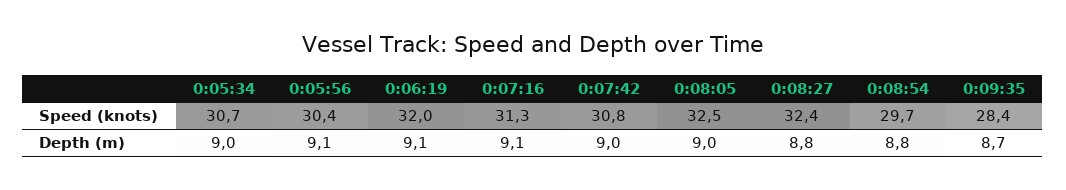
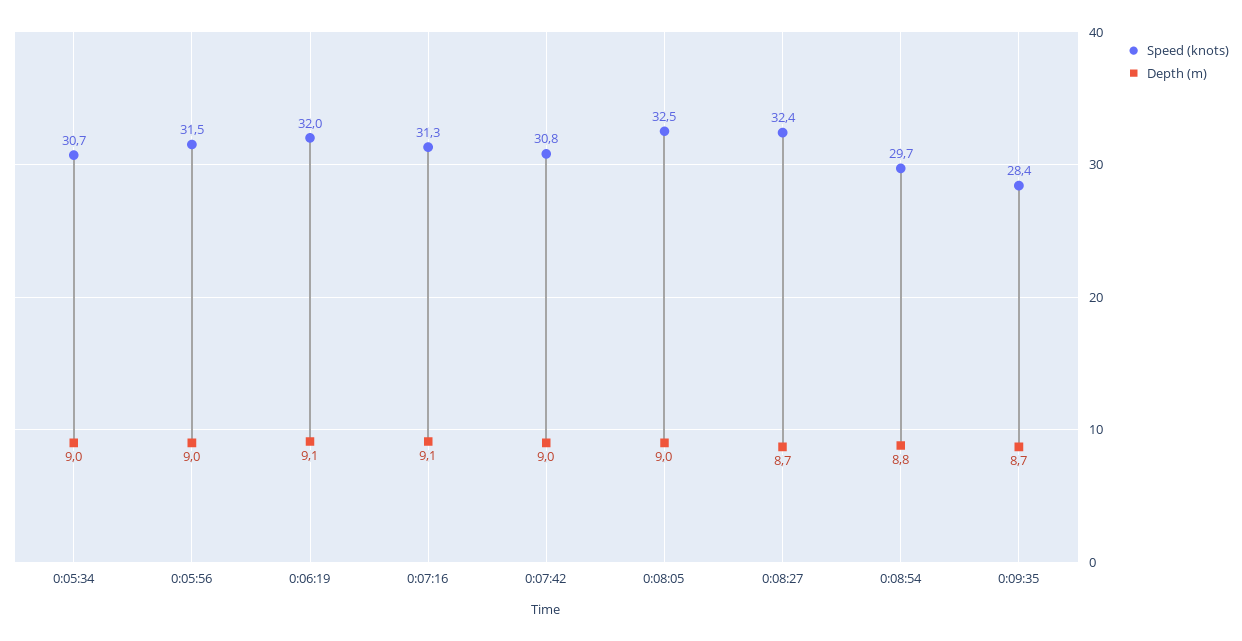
Speed (knots), 0:05:56: 30.4 -> 31.5
Depth (m), 0:05:56: 9.1 -> 9
Depth (m), 0:08:27: 8.8 -> 8.7

